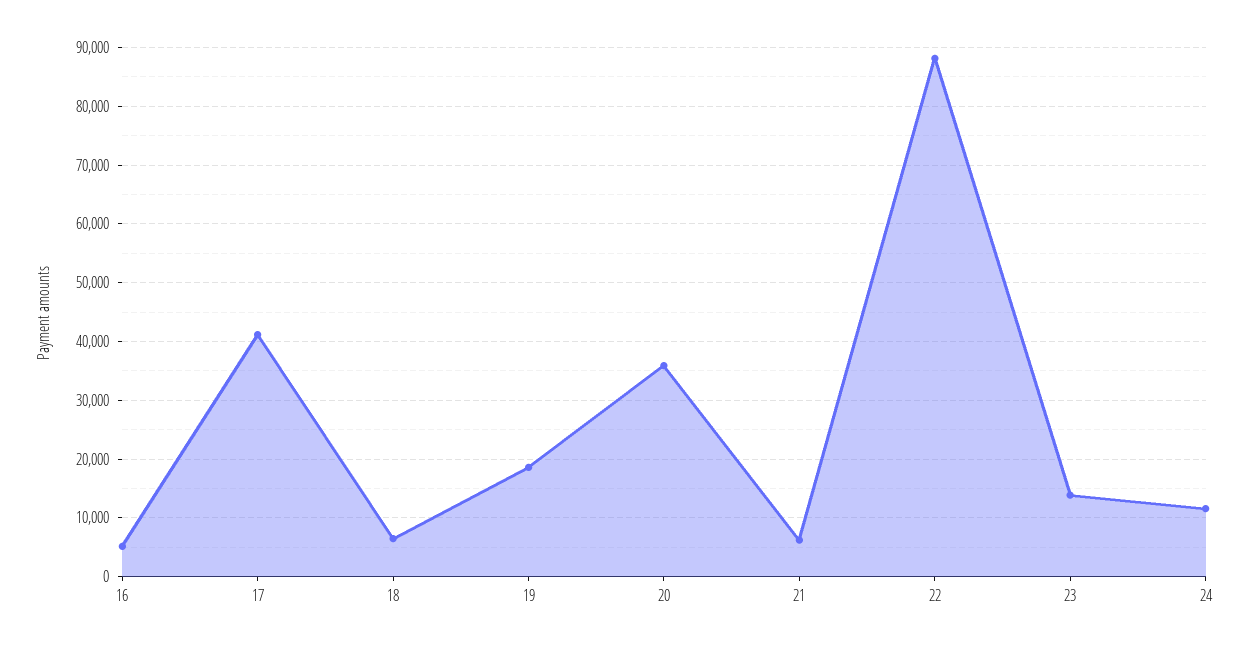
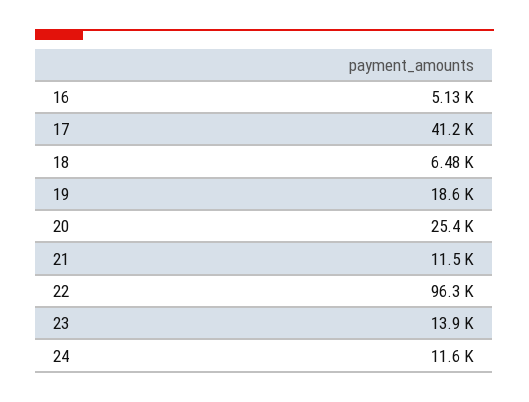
20: 36000 -> 25400
21: 6000 -> 11500
22: 88000 -> 96300

